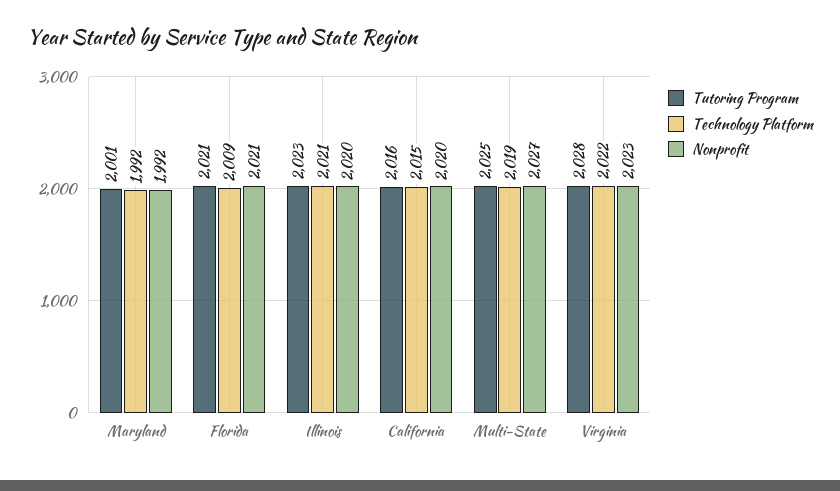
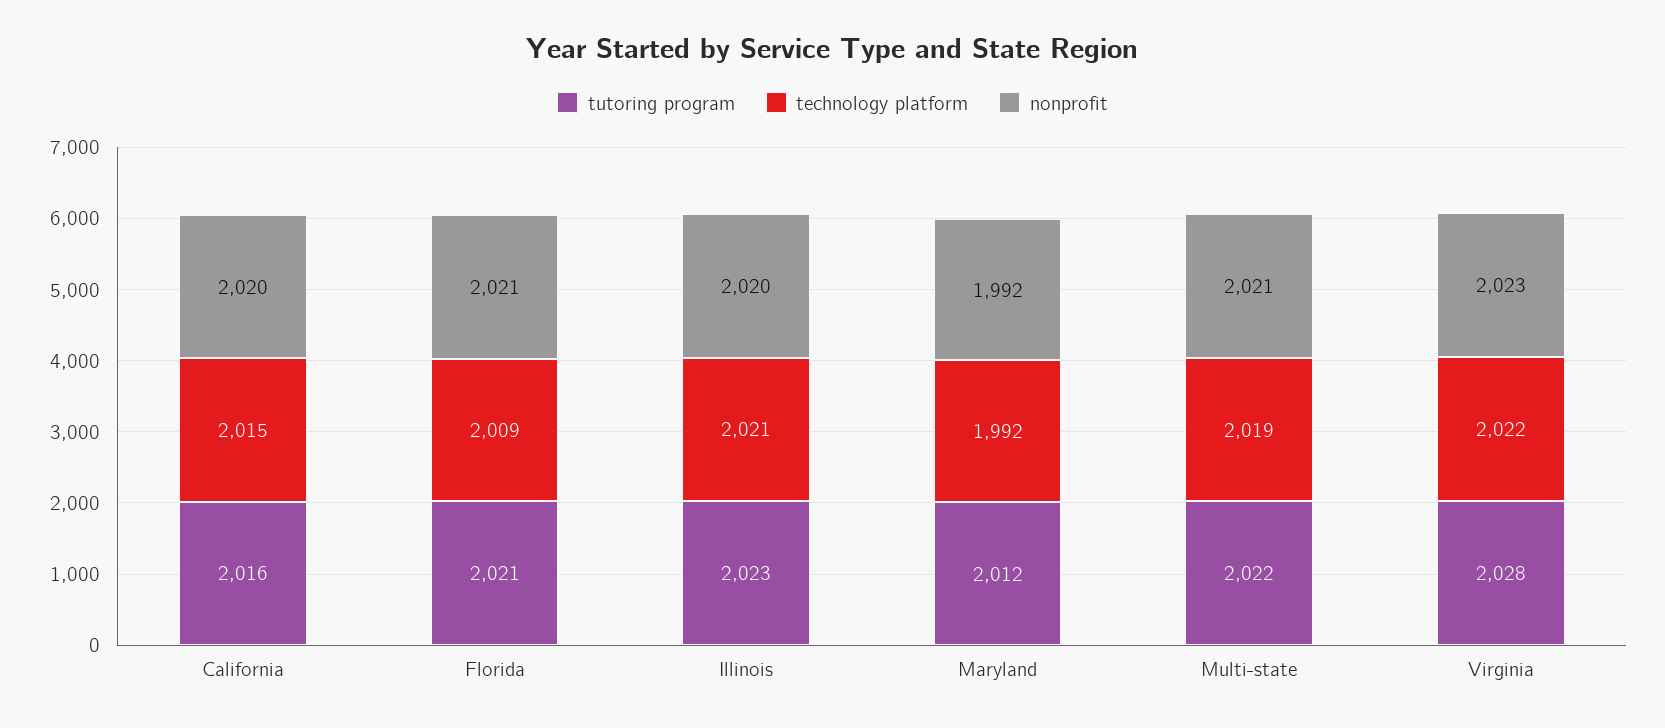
Tutoring Program, Maryland: 2001 -> 2012
Tutoring Program, Multi-State: 2025 -> 2022
Nonprofit, Multi-State: 2027 -> 2021

